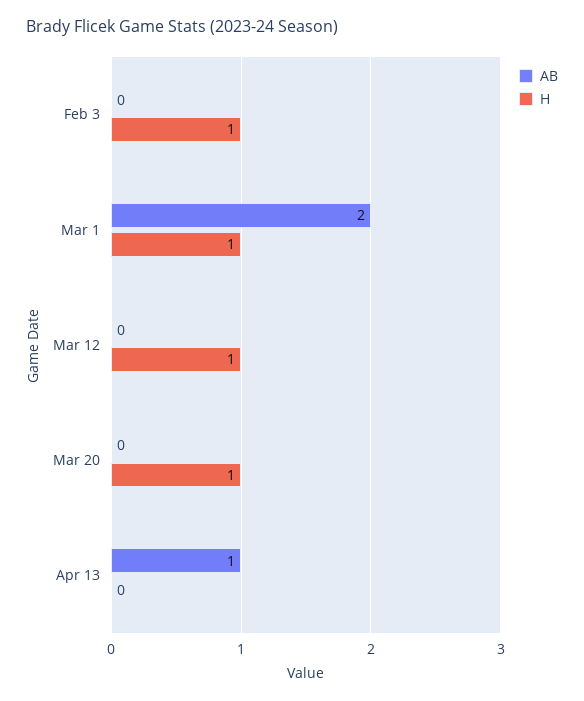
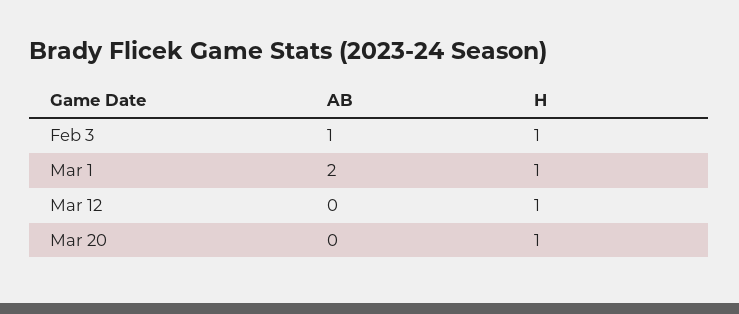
AB, Feb 3: 0 -> 1
AB, Apr 13: 1 -> none
H, Apr 13: 0 -> none

